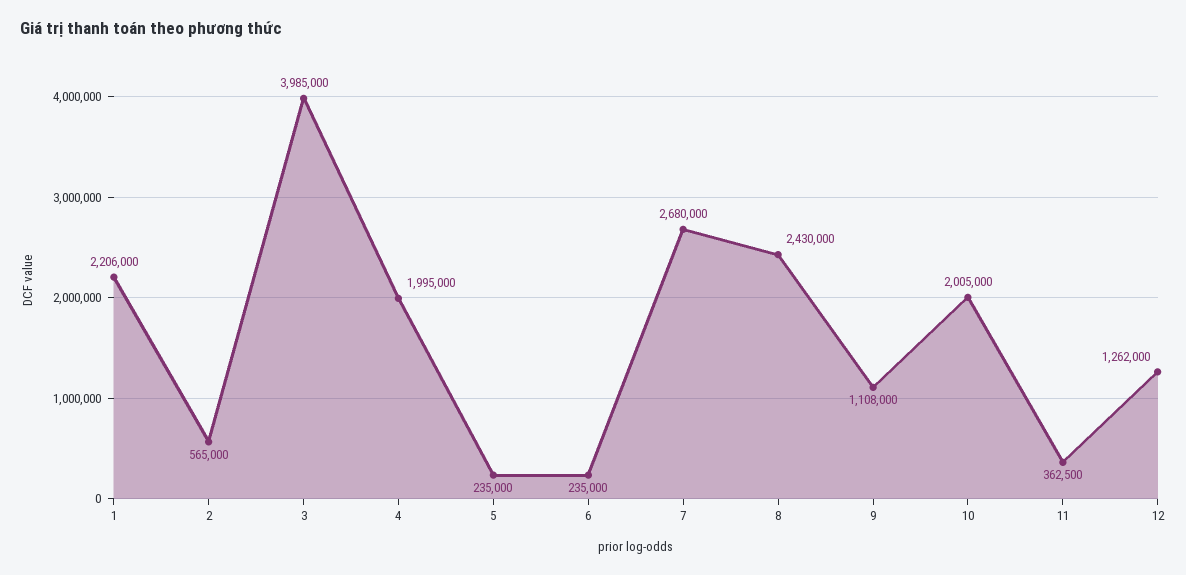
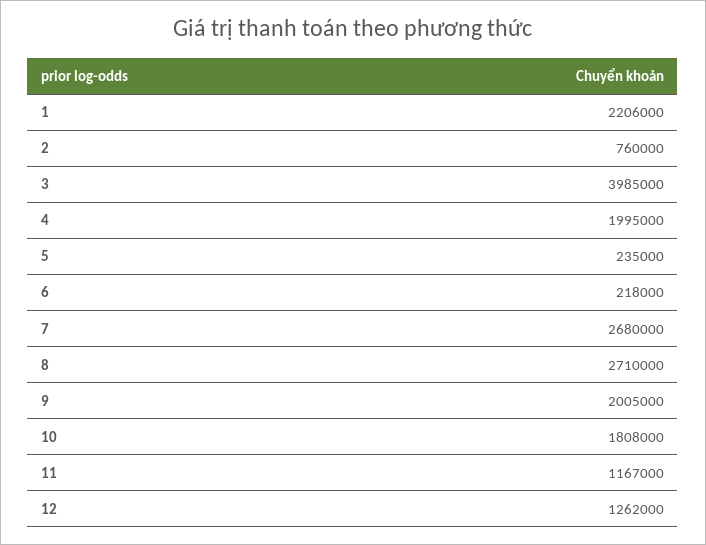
2: 565000 -> 760000
6: 235000 -> 218000
8: 2430000 -> 2710000
9: 1108000 -> 2005000
10: 2005000 -> 1808000
11: 362500 -> 1167000

